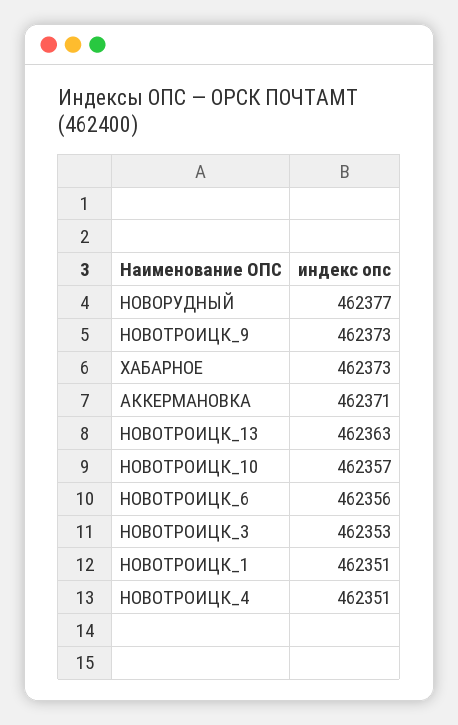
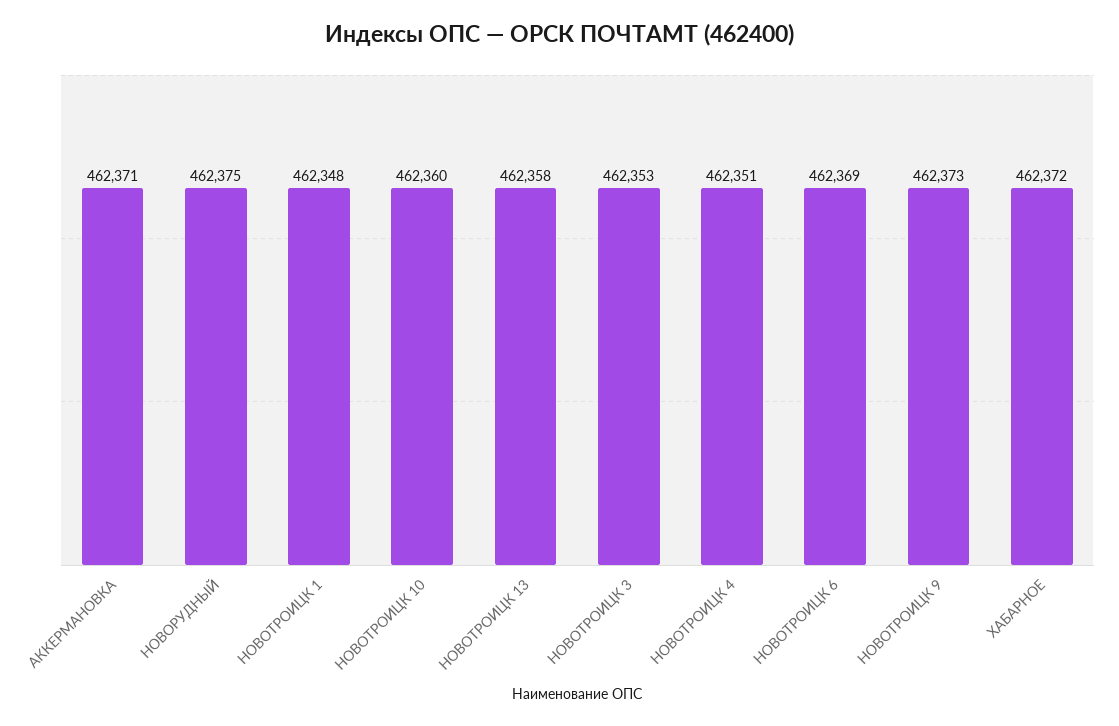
НОВОРУДНЫЙ: 462377 -> 462375
ХАБАРНОЕ: 462373 -> 462372
НОВОТРОИЦК_13: 462363 -> 462358
НОВОТРОИЦК_10: 462357 -> 462360
НОВОТРОИЦК_6: 462356 -> 462369
НОВОТРОИЦК_1: 462351 -> 462348

